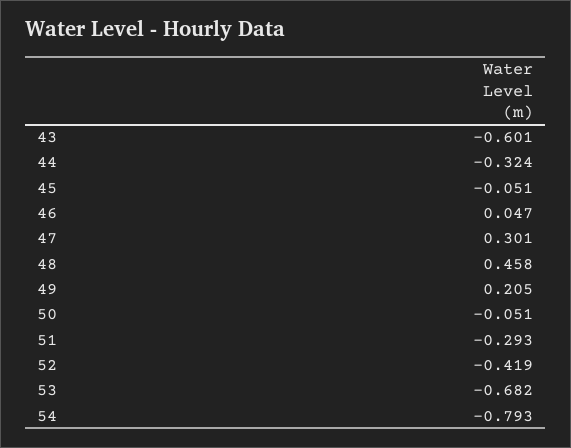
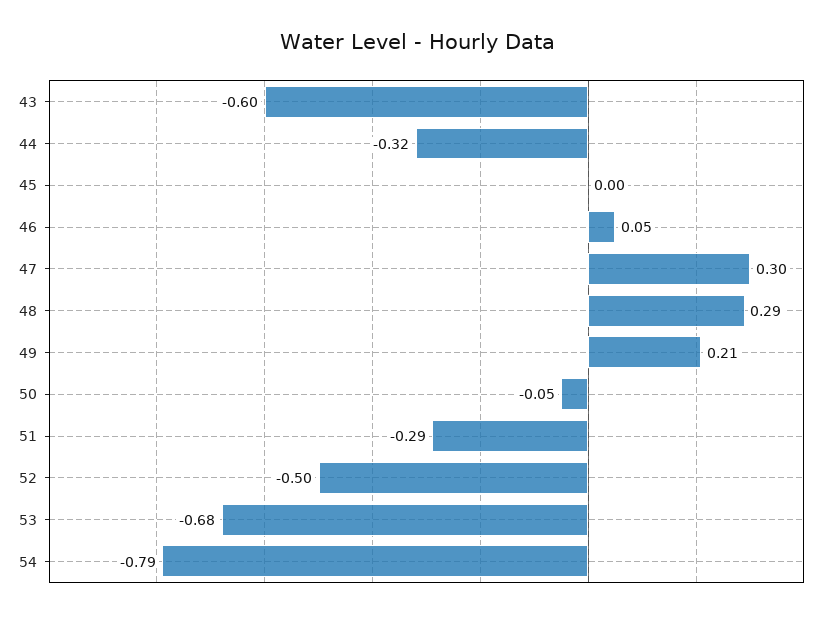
45: -0.051 -> 0
48: 0.458 -> 0.29
52: -0.419 -> -0.5

